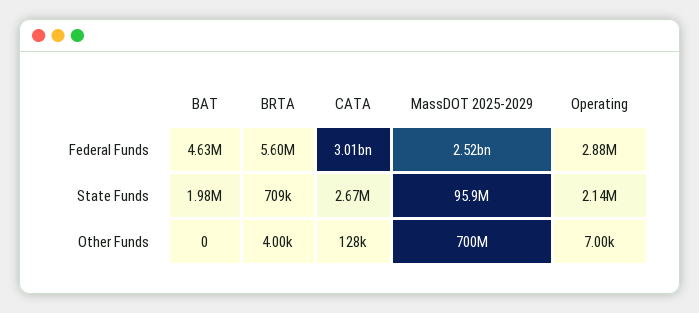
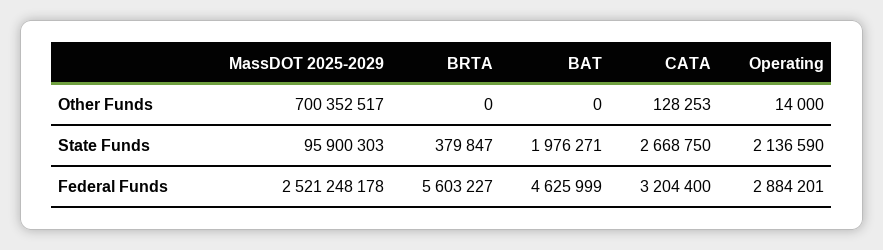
CATA, Federal Funds: 3010000000 -> 3204400
BRTA, State Funds: 709000 -> 379847
BRTA, Other Funds: 4000 -> 0
Operating, Other Funds: 7000 -> 14000

